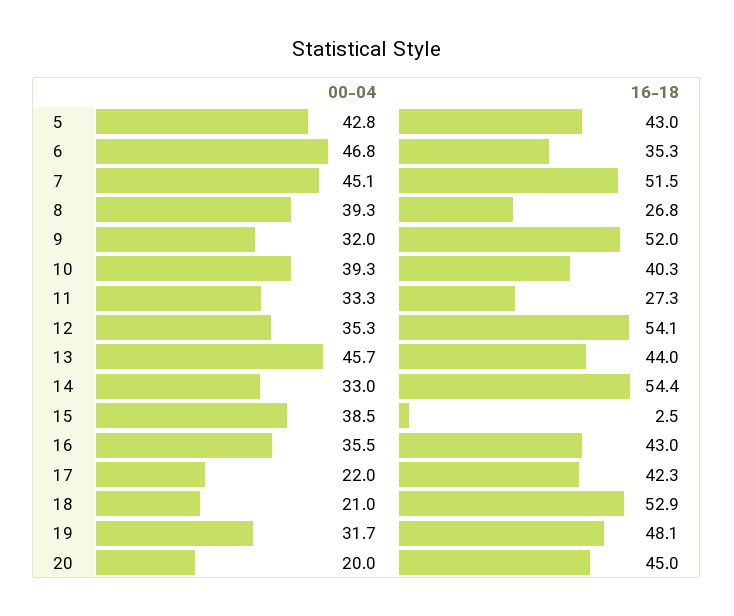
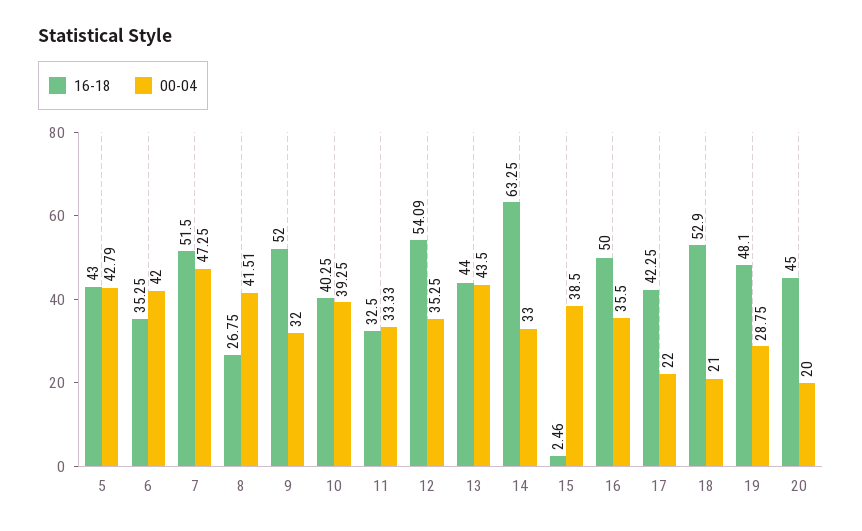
00-04, 6: 46.8 -> 42
00-04, 7: 45.1 -> 47.25
00-04, 8: 39.3 -> 41.51
16-18, 11: 27.3 -> 32.5
00-04, 13: 45.7 -> 43.5
16-18, 14: 54.4 -> 63.25
16-18, 16: 43 -> 50
00-04, 19: 31.7 -> 28.75

